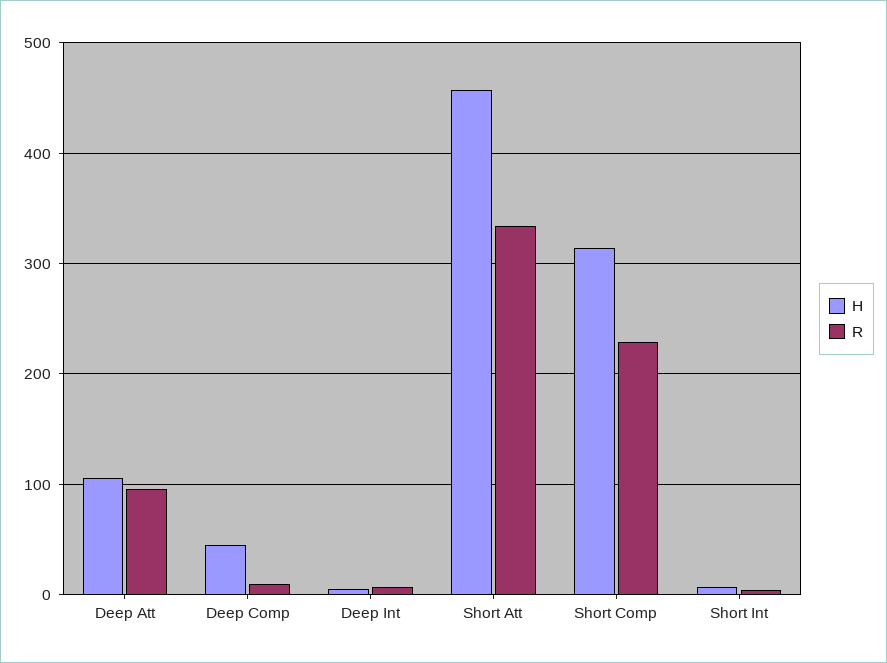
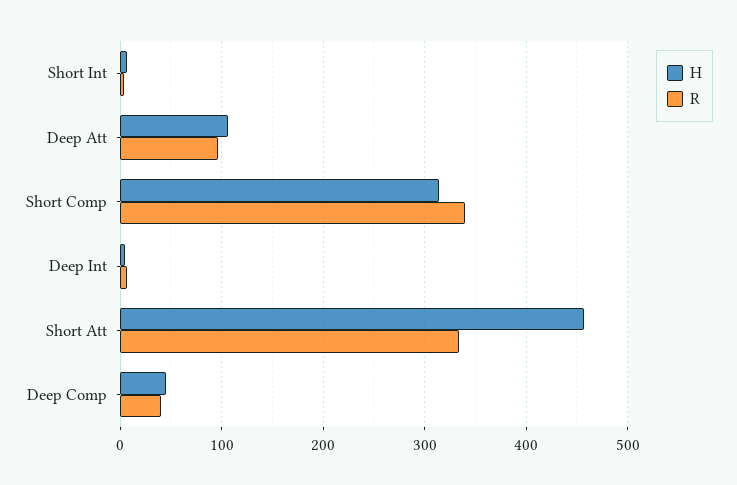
R, Deep Comp: 10 -> 40
R, Short Comp: 230 -> 340

